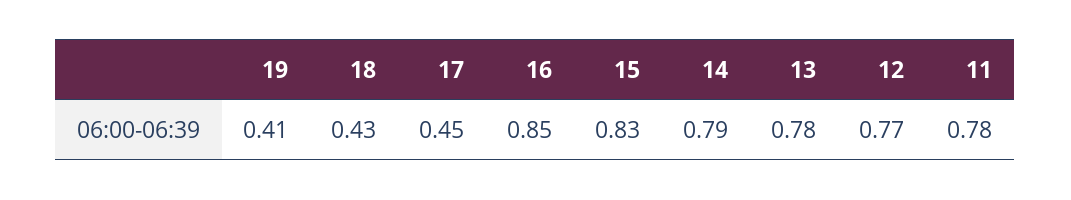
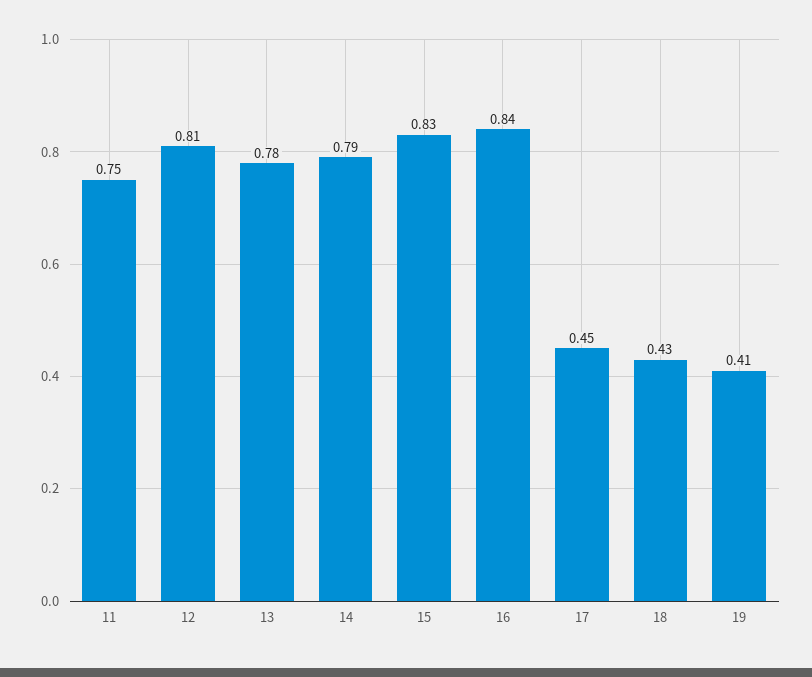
16: 0.85 -> 0.84
12: 0.77 -> 0.81
11: 0.78 -> 0.75

